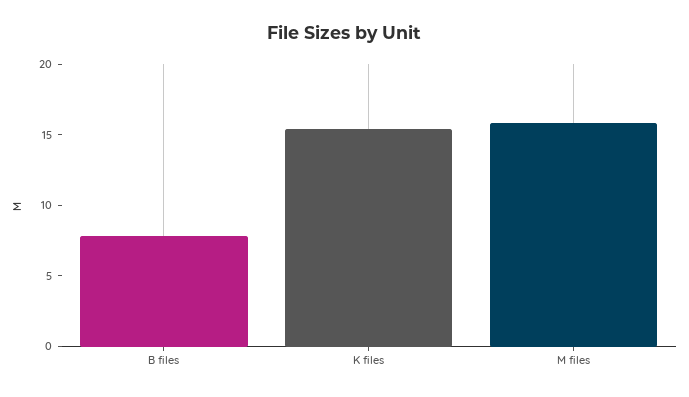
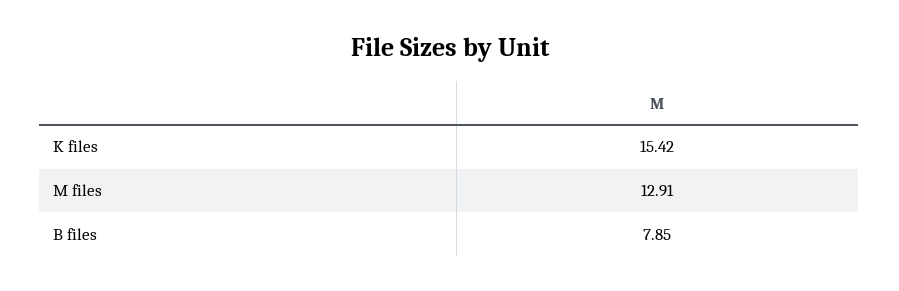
M files: 16 -> 12.91

